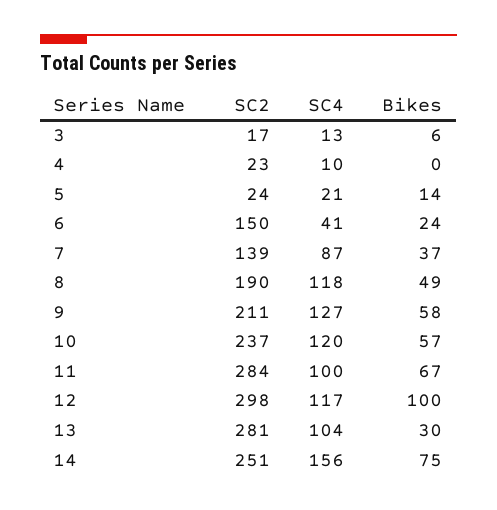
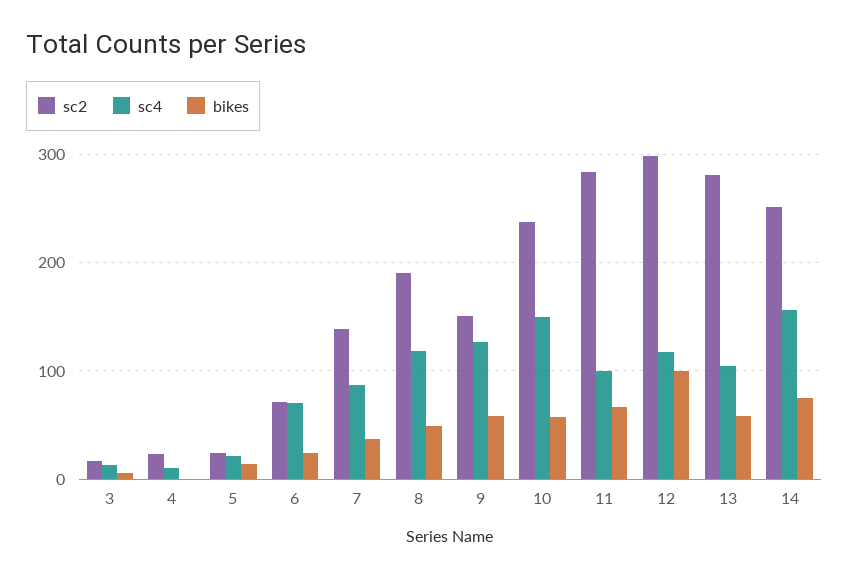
SC2, 6: 150 -> 70
SC4, 6: 41 -> 70
SC2, 9: 211 -> 150
SC4, 10: 120 -> 150
Bikes, 13: 30 -> 60

